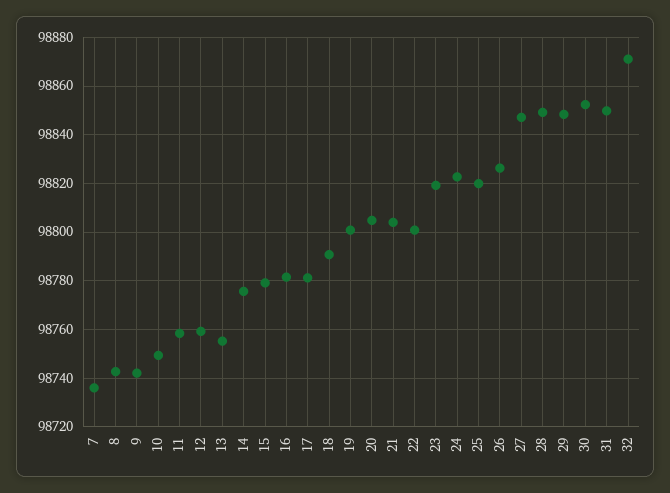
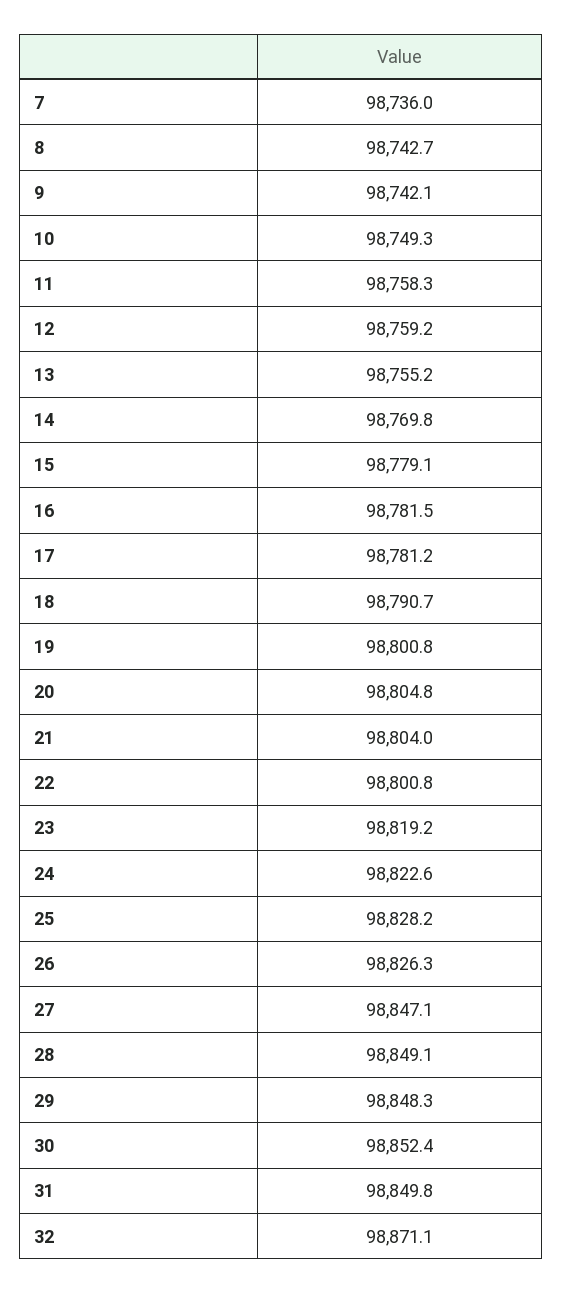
14: 98775 -> 98769.8
25: 98820 -> 98828.2

